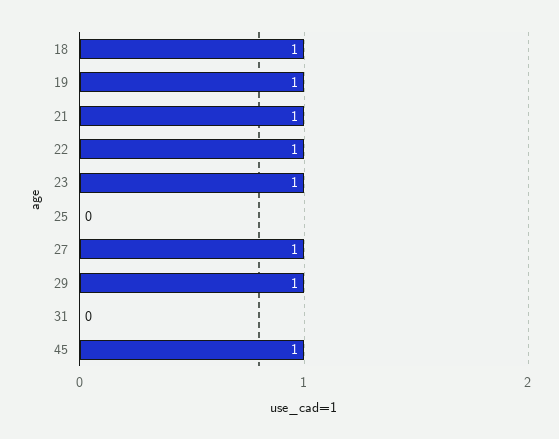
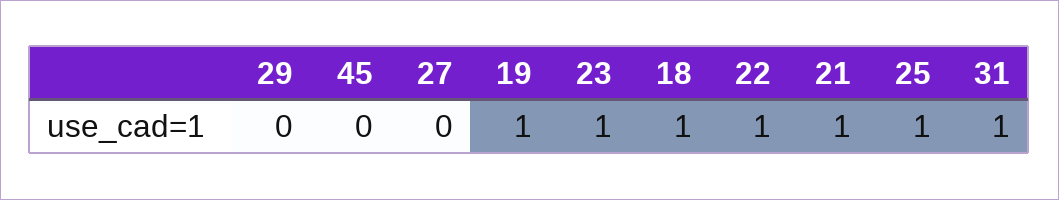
25: 0 -> 1
27: 1 -> 0
29: 1 -> 0
31: 0 -> 1
45: 1 -> 0

